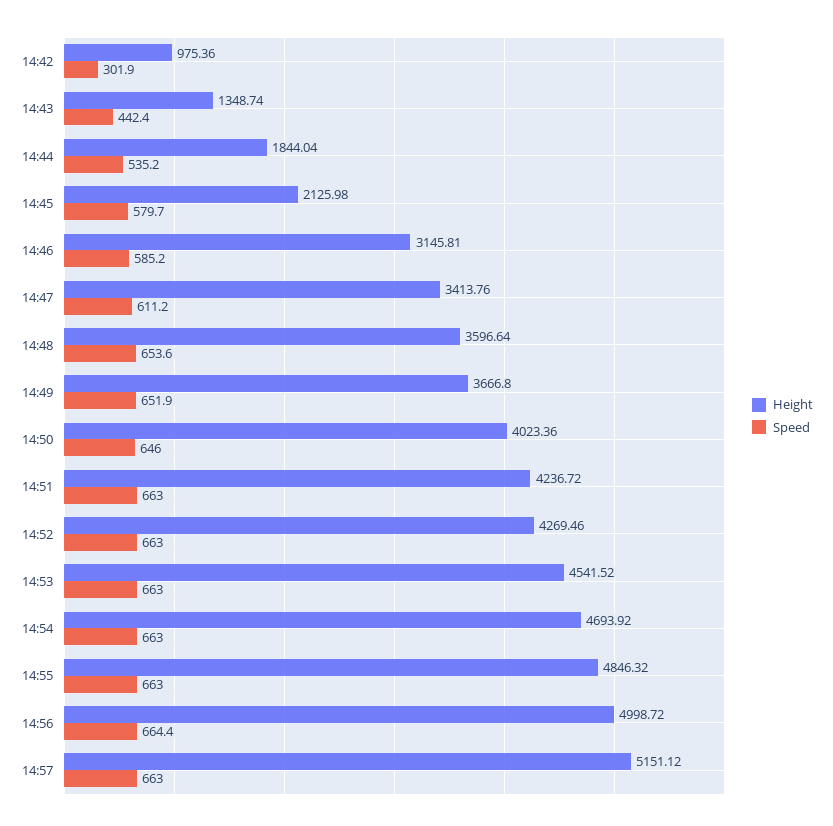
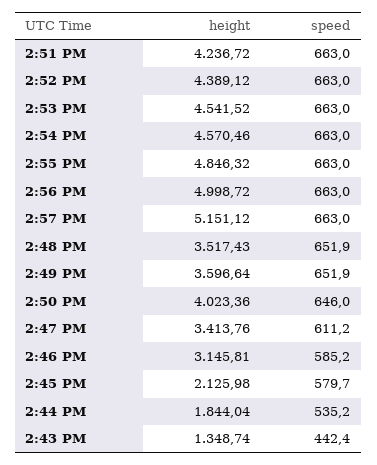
Height, 14:42: 975.36 -> none
Speed, 14:42: 301.9 -> none
Height, 14:48: 3596.64 -> 3517.43
Speed, 14:48: 653.6 -> 651.9
Height, 14:49: 3666.8 -> 3596.64
Height, 14:52: 4269.46 -> 4389.12
Height, 14:54: 4693.92 -> 4570.46
Speed, 14:56: 664.4 -> 663

